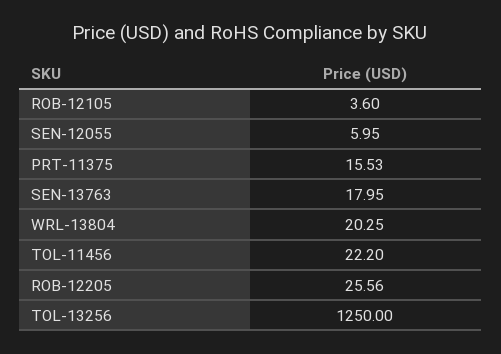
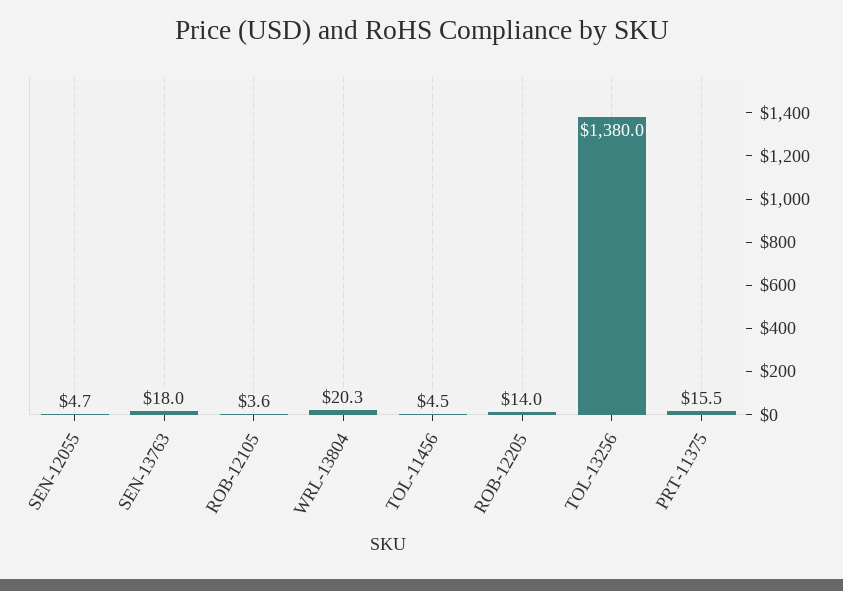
SEN-12055: 5.95 -> 4.7
TOL-11456: 22.2 -> 4.5
ROB-12205: 25.56 -> 14
TOL-13256: 1250 -> 1380

